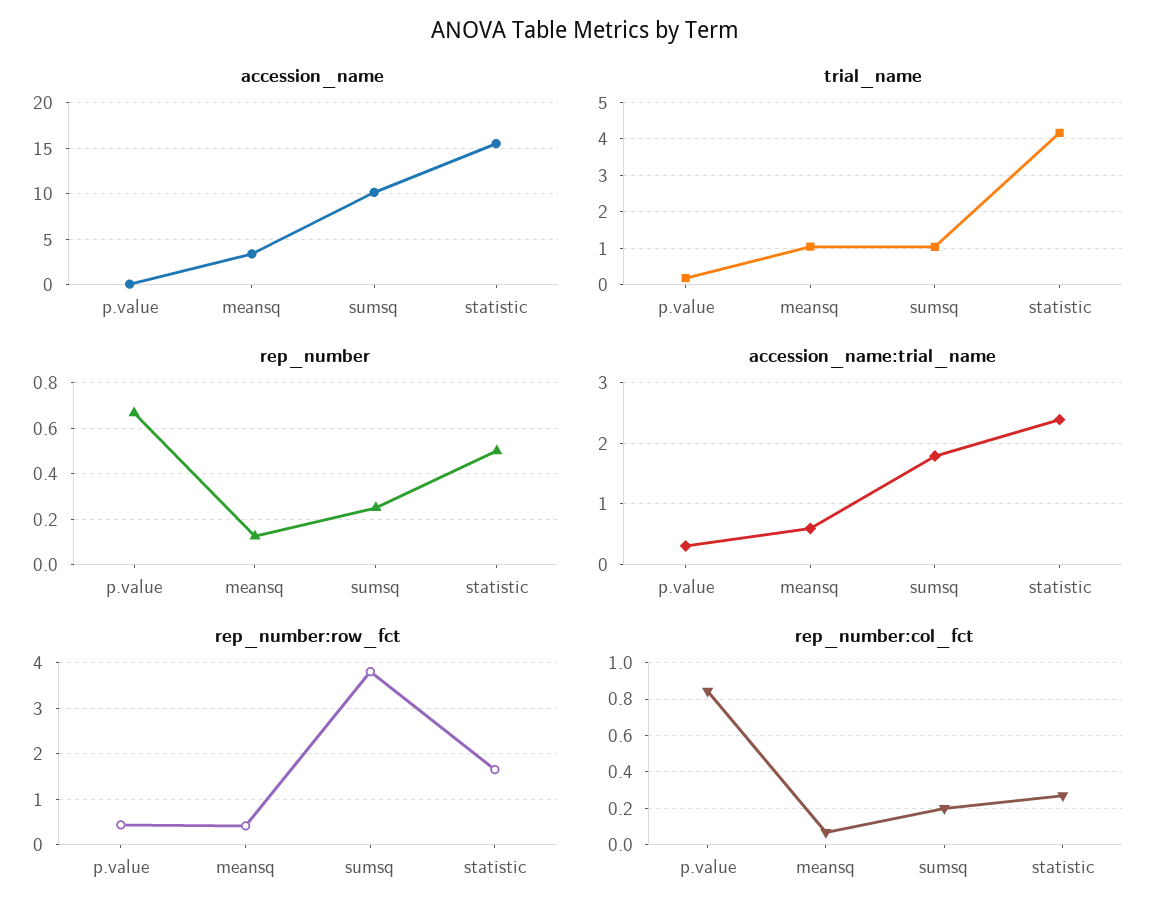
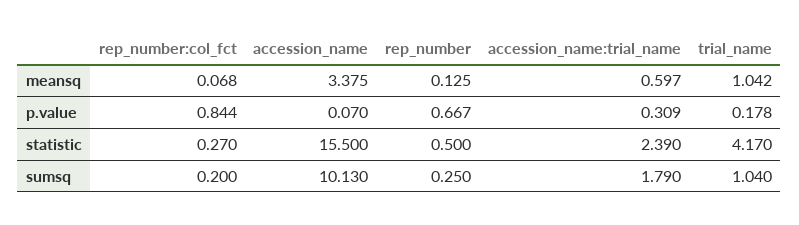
rep_number:row_fct, p.value: 0.4 -> none
rep_number:row_fct, meansq: 0.4 -> none
rep_number:row_fct, sumsq: 3.8 -> none
rep_number:row_fct, statistic: 1.6 -> none

